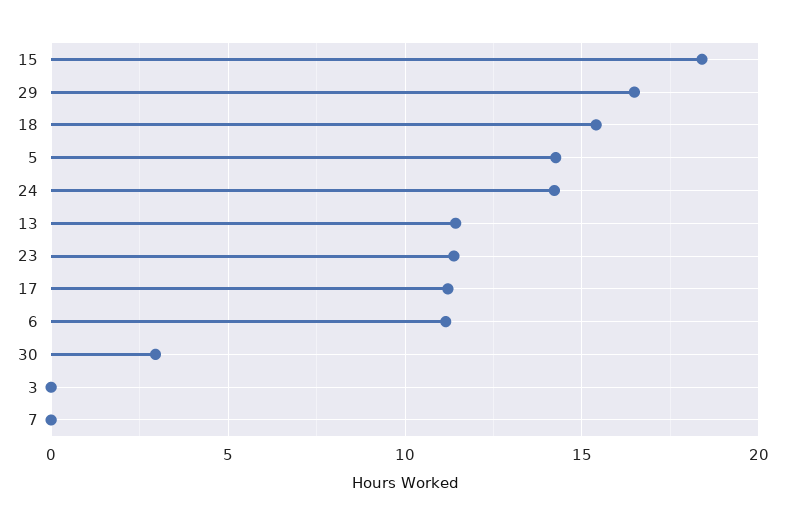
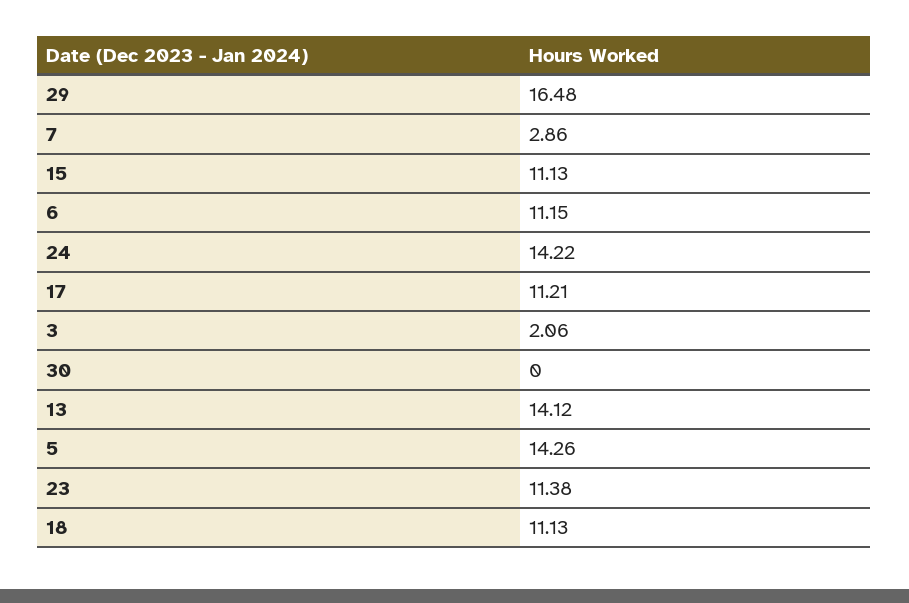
15: 18.5 -> 11.13
18: 15.5 -> 11.13
13: 11.5 -> 14.12
30: 3 -> 0
3: 0 -> 2.06
7: 0 -> 2.86

